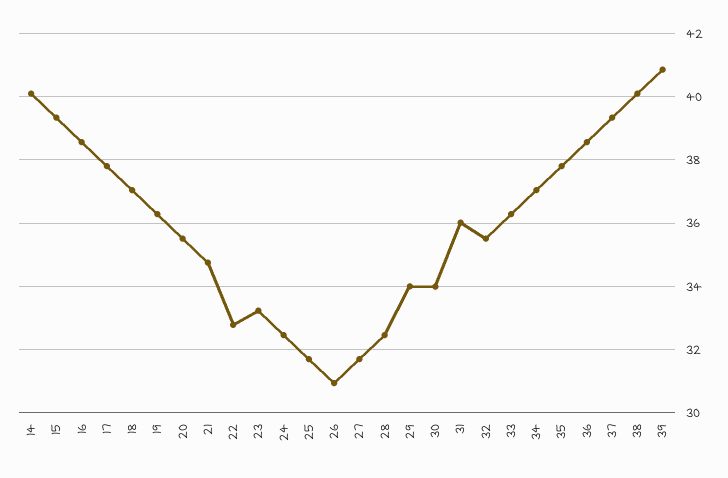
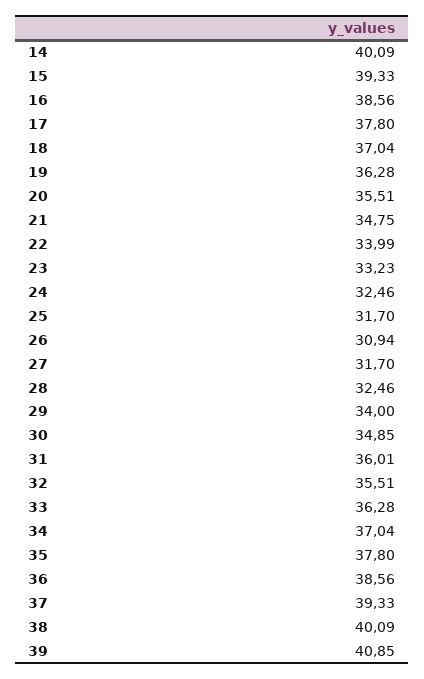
22: 32.8 -> 33.99
30: 34 -> 34.85

